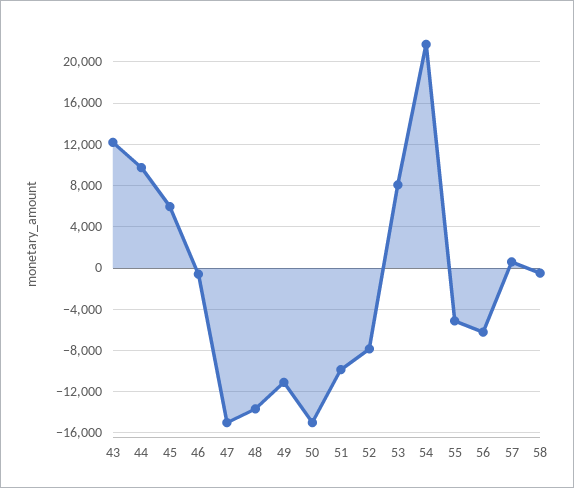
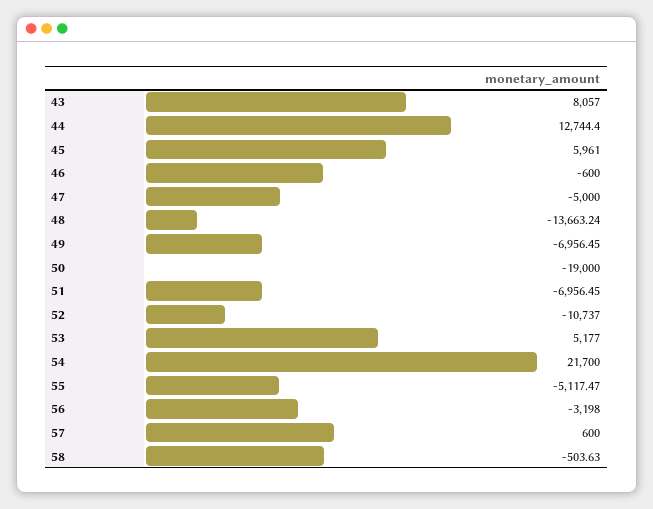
43: 12000 -> 8057
44: 10000 -> 12744.4
47: -15000 -> -5000
49: -11000 -> -6956.45
50: -15000 -> -19000
51: -10000 -> -6956.45
52: -8000 -> -10737
53: 8000 -> 5177
56: -6000 -> -3198

